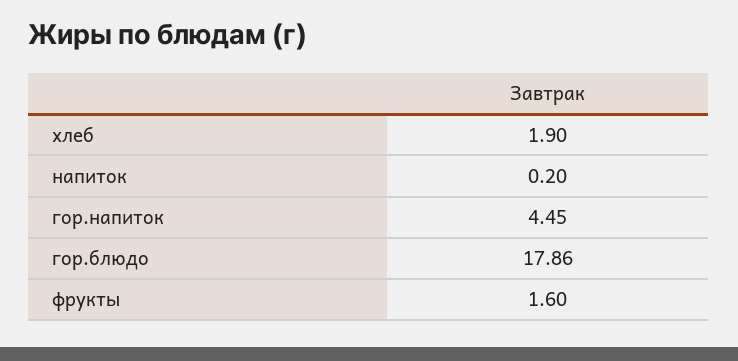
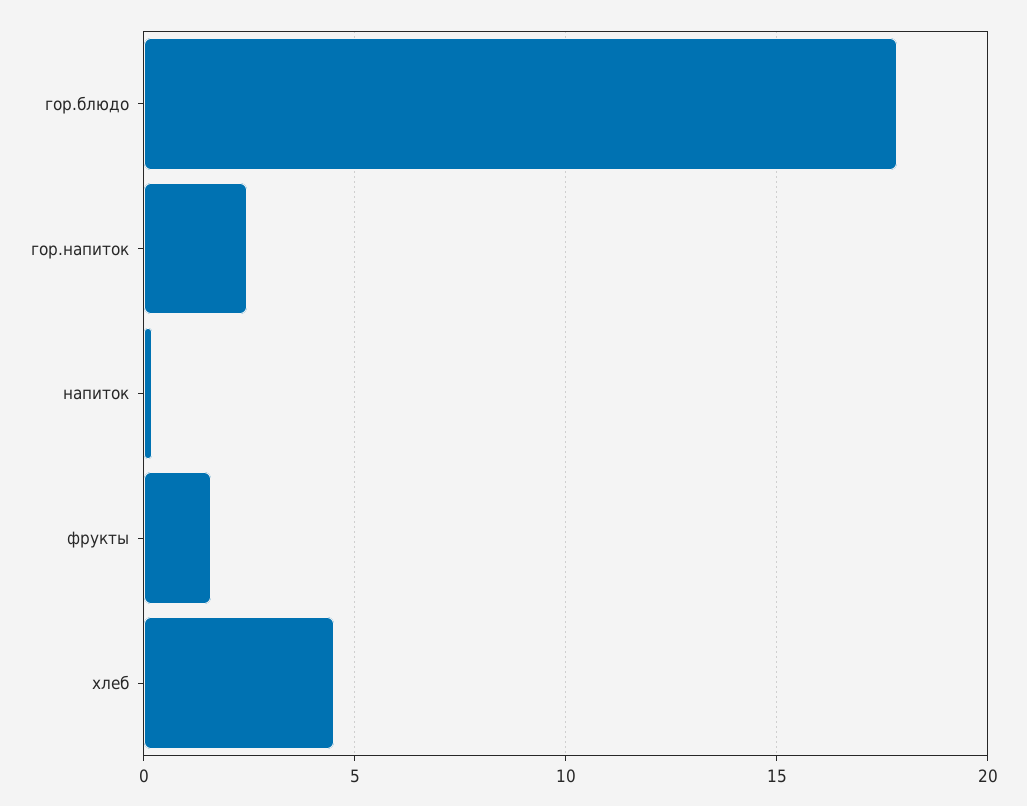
хлеб: 1.9 -> 4.5
гор.напиток: 4.45 -> 2.5

